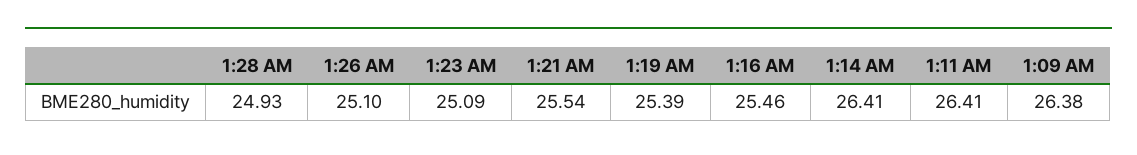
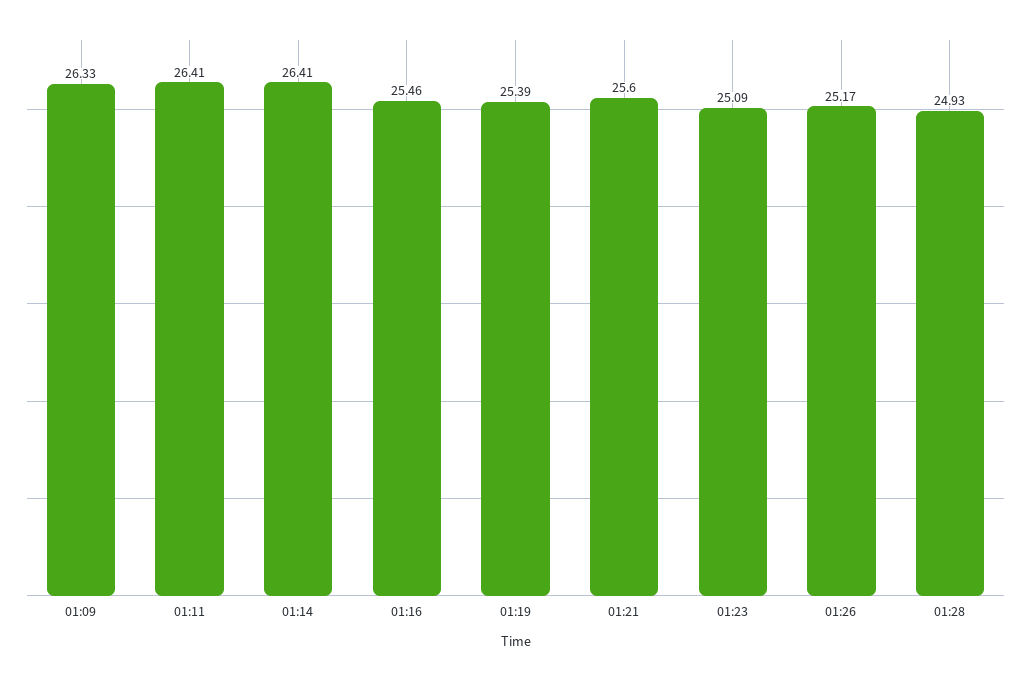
1:26 AM: 25.1 -> 25.17
1:21 AM: 25.54 -> 25.6
1:09 AM: 26.38 -> 26.33

